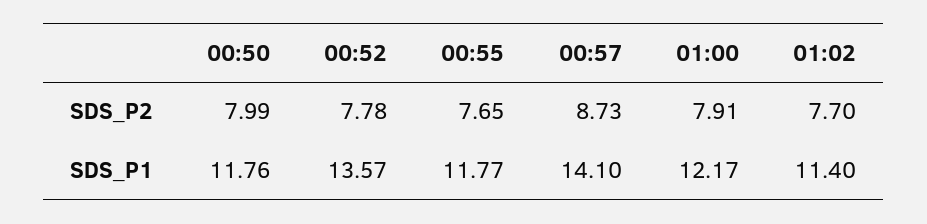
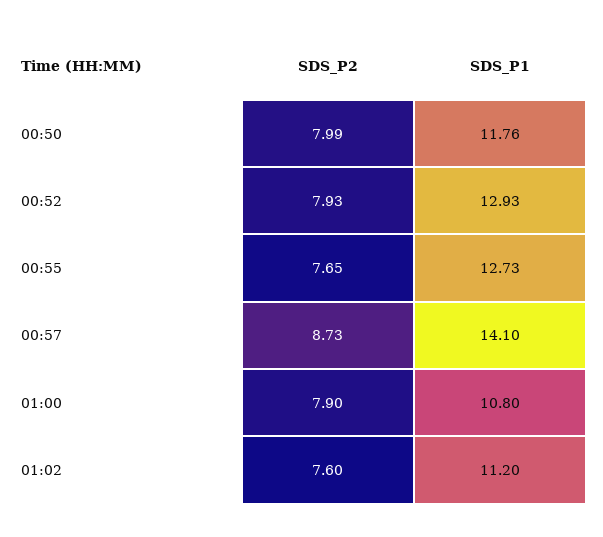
00:52, SDS_P2: 7.78 -> 7.93
01:00, SDS_P2: 7.91 -> 7.9
01:02, SDS_P2: 7.7 -> 7.6
00:52, SDS_P1: 13.57 -> 12.93
00:55, SDS_P1: 11.77 -> 12.73
01:00, SDS_P1: 12.17 -> 10.8
01:02, SDS_P1: 11.4 -> 11.2

